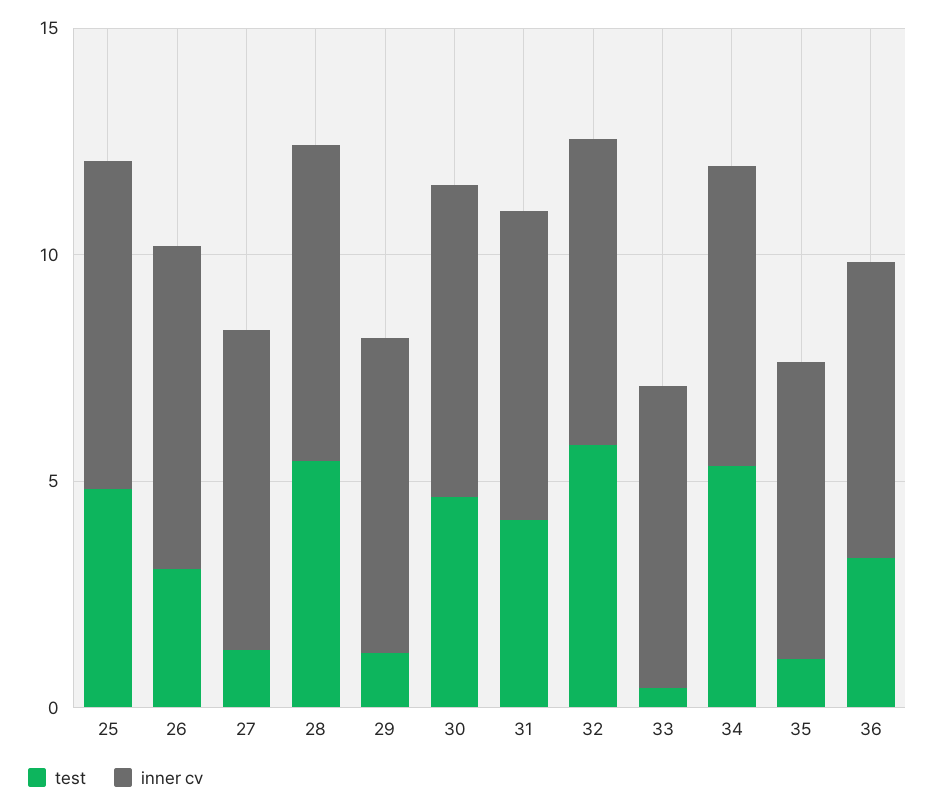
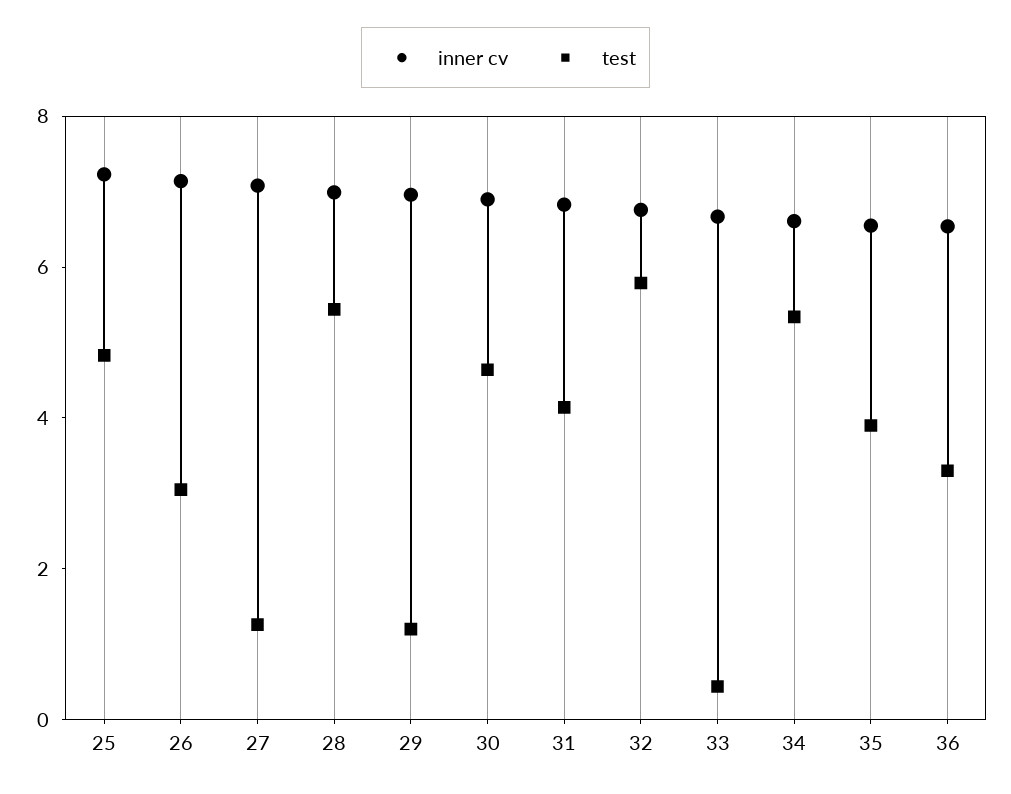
test, 35: 1 -> 4

